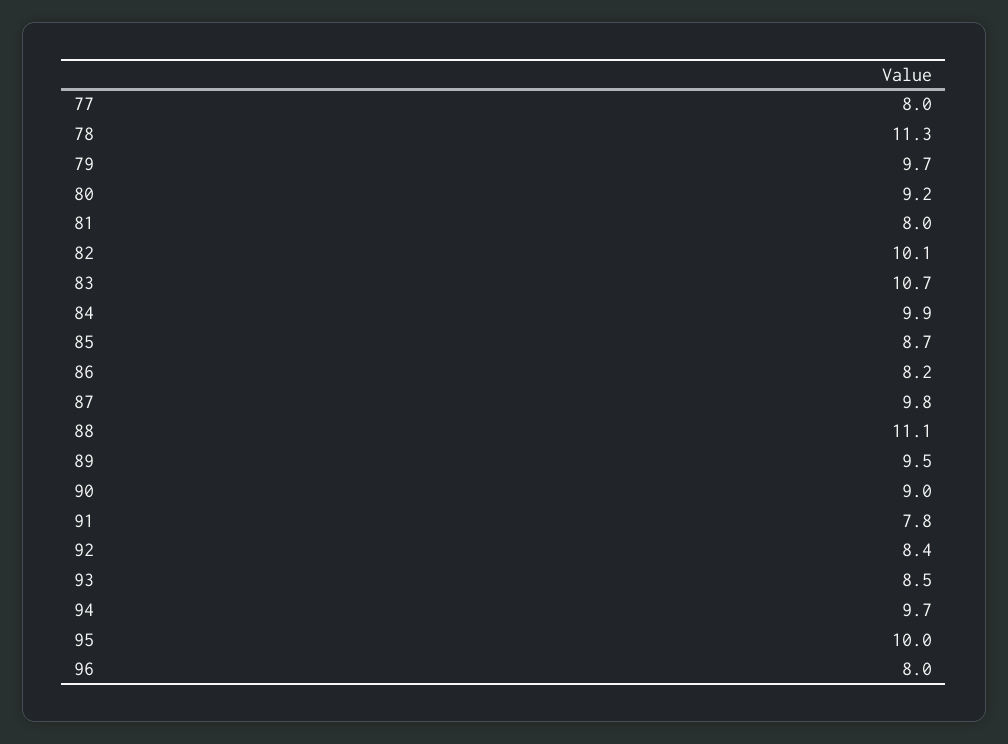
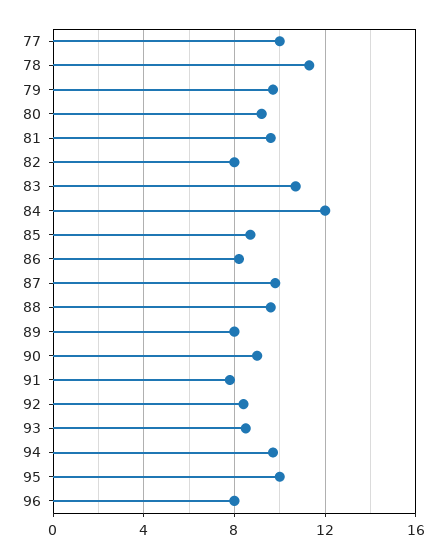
77: 8 -> 10
81: 8 -> 9.5
82: 10.1 -> 8
84: 9.9 -> 12
88: 11.1 -> 9.5
89: 9.5 -> 8

